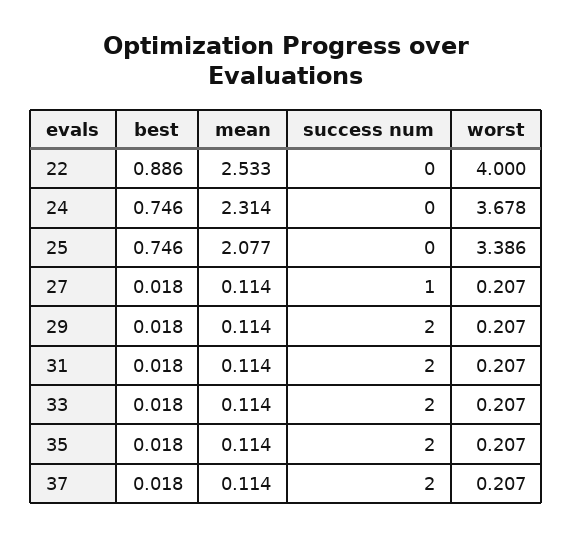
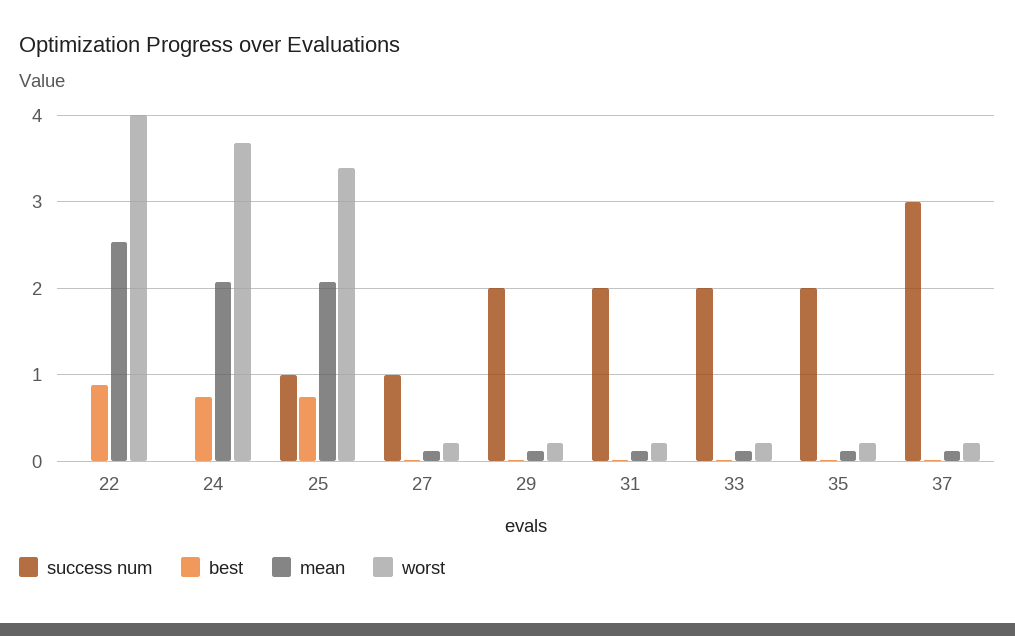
mean, 24: 2.314 -> 2.1
success num, 25: 0 -> 1
success num, 37: 2 -> 3

